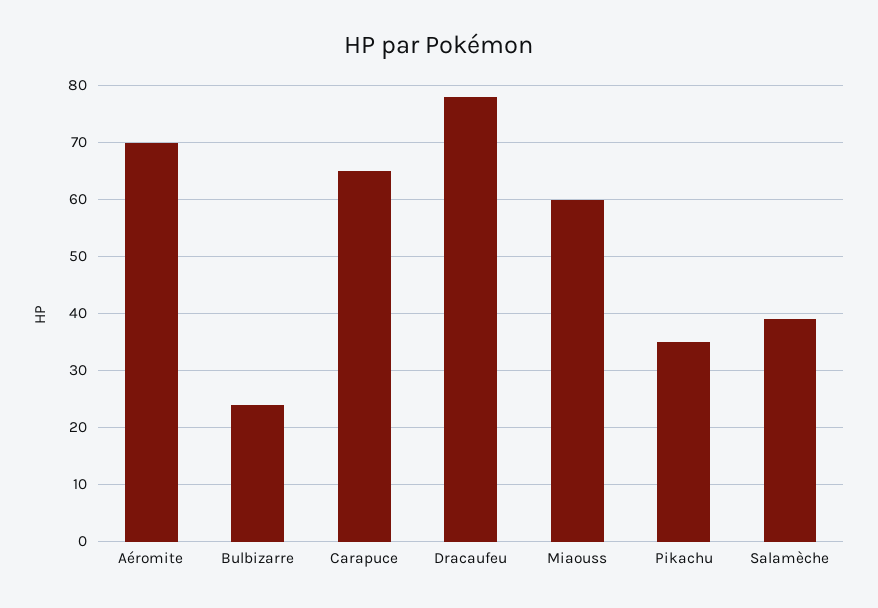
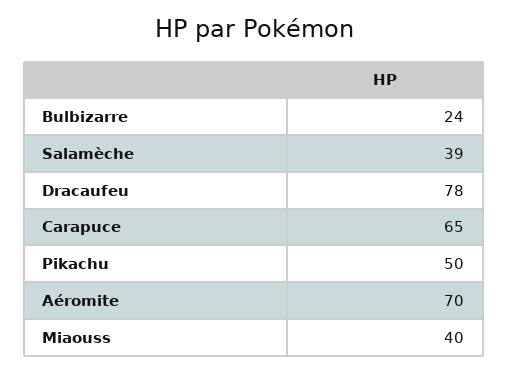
Miaouss: 60 -> 40
Pikachu: 35 -> 50

